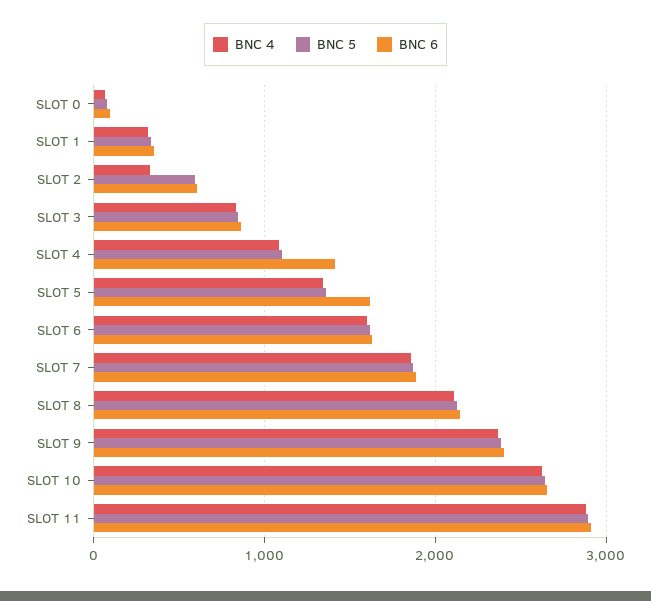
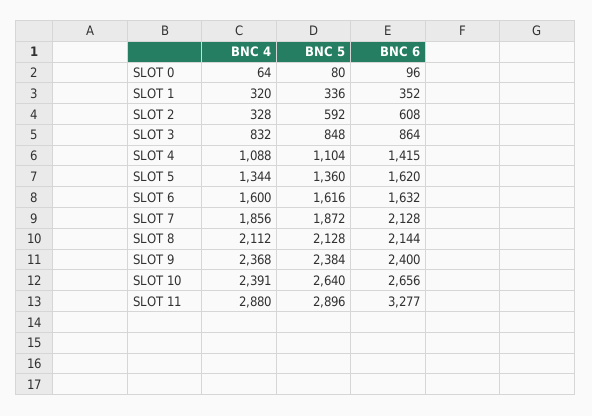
BNC 6, SLOT 7: 1900 -> 2128
BNC 4, SLOT 10: 2600 -> 2391
BNC 6, SLOT 11: 2900 -> 3277

